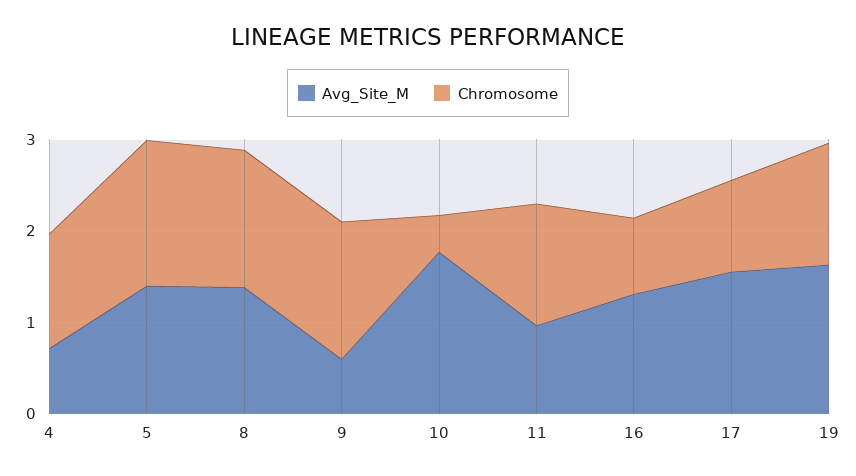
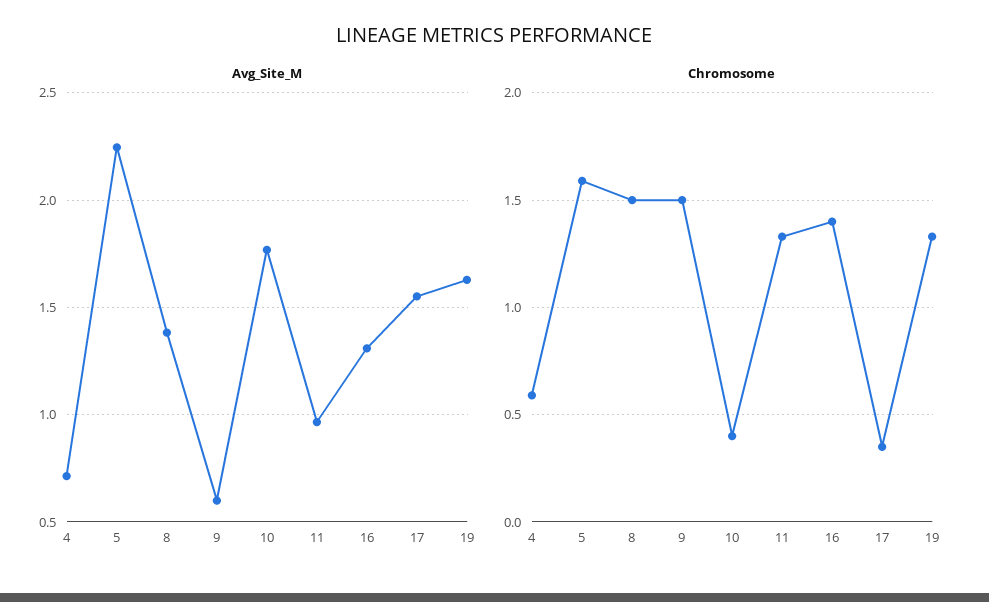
Chromosome, 4: 1.2 -> 0.6
Avg_Site_M, 5: 1.4 -> 2.25
Chromosome, 16: 0.8 -> 1.4
Chromosome, 17: 1 -> 0.35

